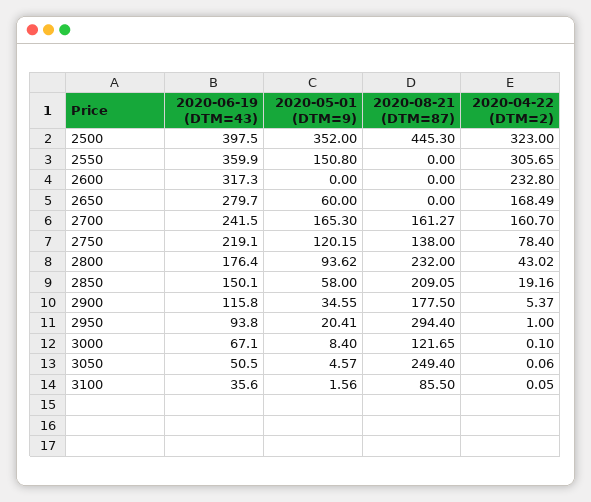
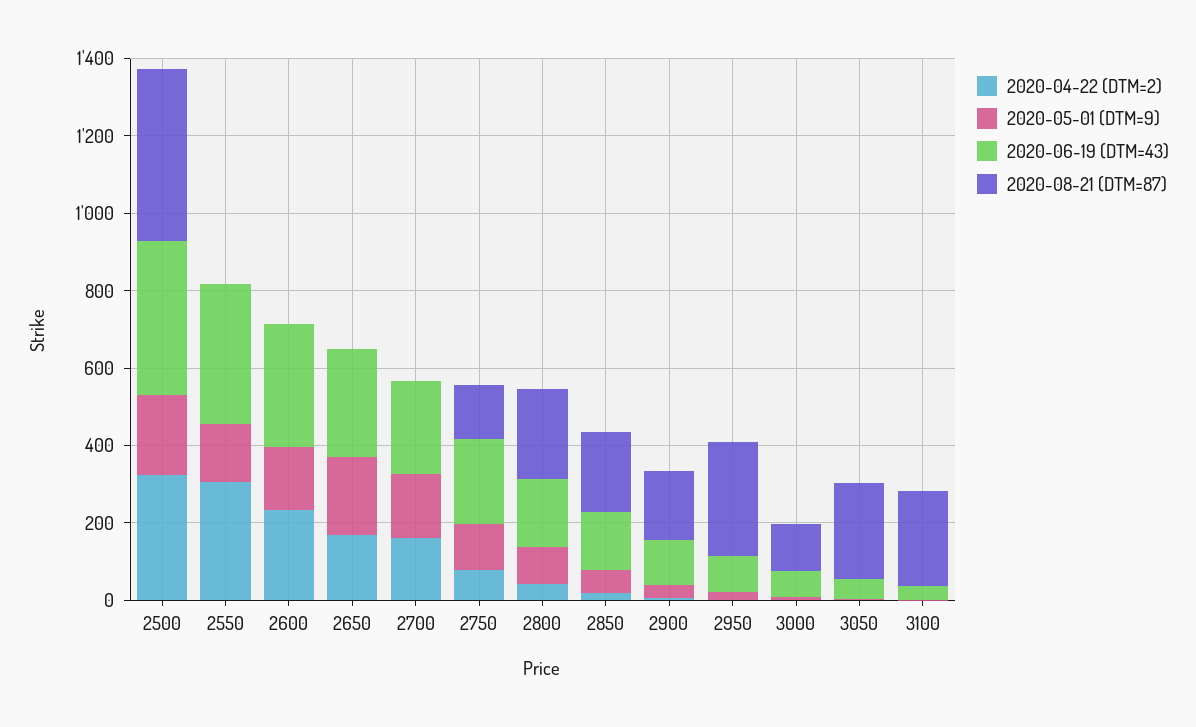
2020-05-01 (DTM=9), 2500: 352 -> 200
2020-05-01 (DTM=9), 2600: 0 -> 150
2020-05-01 (DTM=9), 2650: 60 -> 200
2020-08-21 (DTM=87), 2700: 161.27 -> 0
2020-08-21 (DTM=87), 3100: 85.5 -> 250

